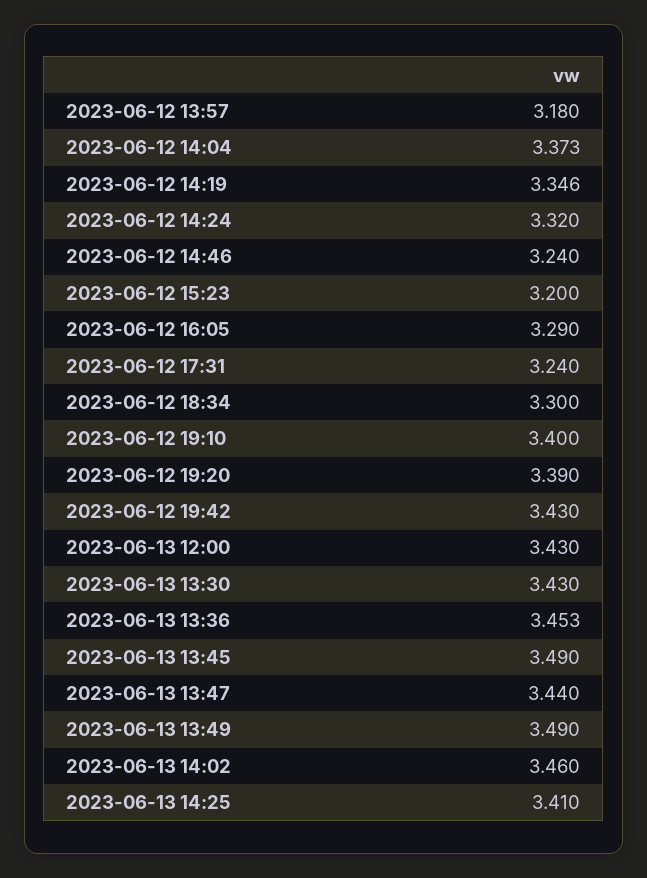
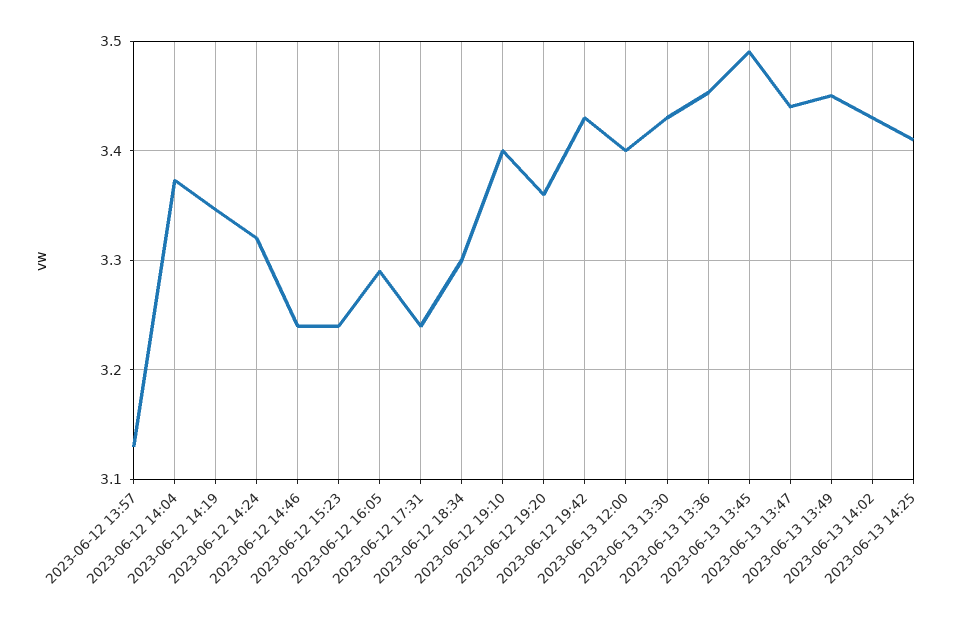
2023-06-12 13:57: 3.18 -> 3.13
2023-06-12 15:23: 3.2 -> 3.24
2023-06-12 19:20: 3.39 -> 3.36
2023-06-13 12:00: 3.43 -> 3.4
2023-06-13 13:49: 3.49 -> 3.45
2023-06-13 14:02: 3.46 -> 3.43

